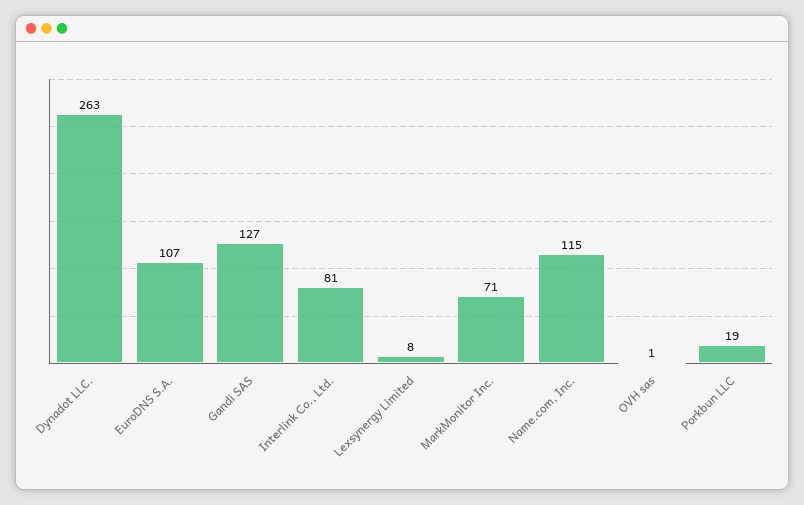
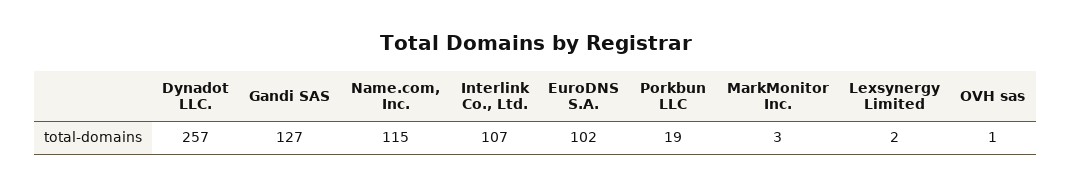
Dynadot LLC.: 263 -> 257
EuroDNS S.A.: 107 -> 102
Interlink Co., Ltd.: 81 -> 107
Lexsynergy Limited: 8 -> 2
MarkMonitor Inc.: 71 -> 3

